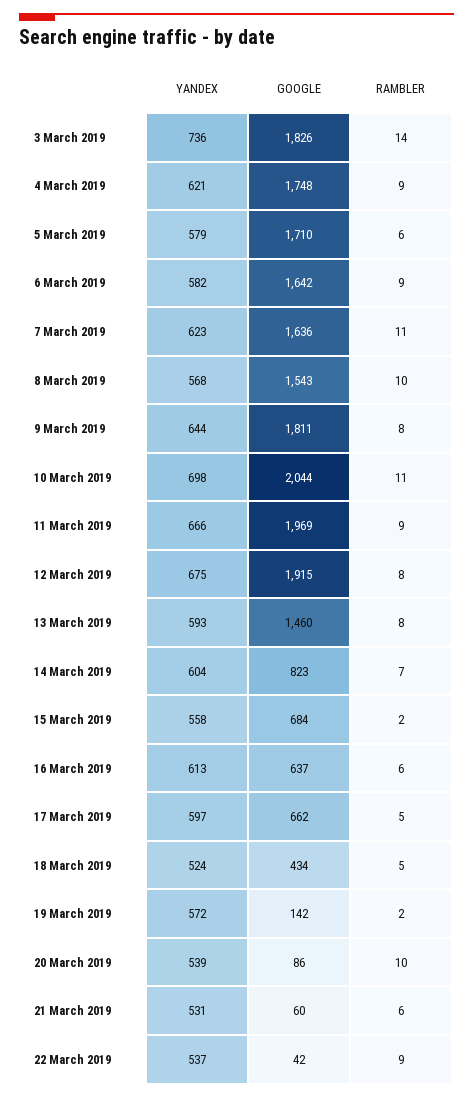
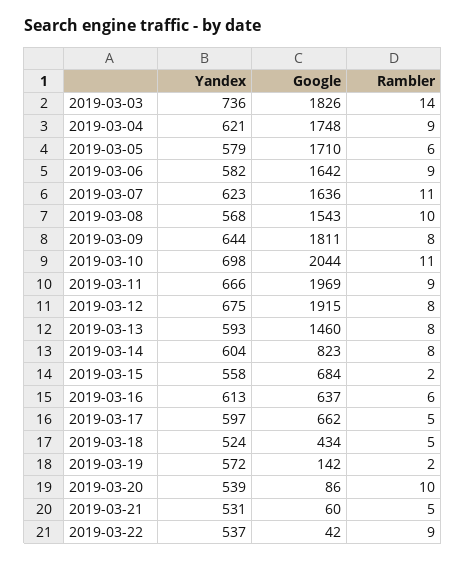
RAMBLER, 14 March 2019: 7 -> 8
RAMBLER, 21 March 2019: 6 -> 5

